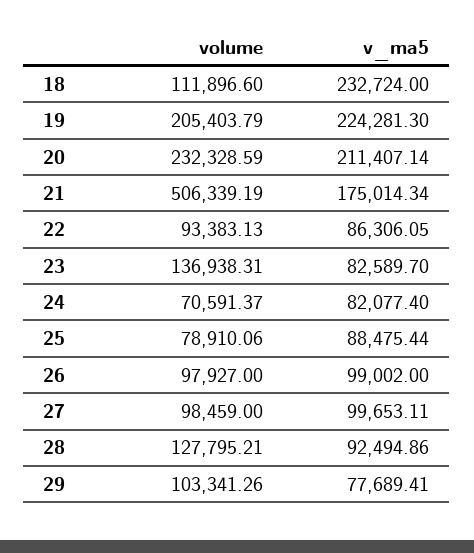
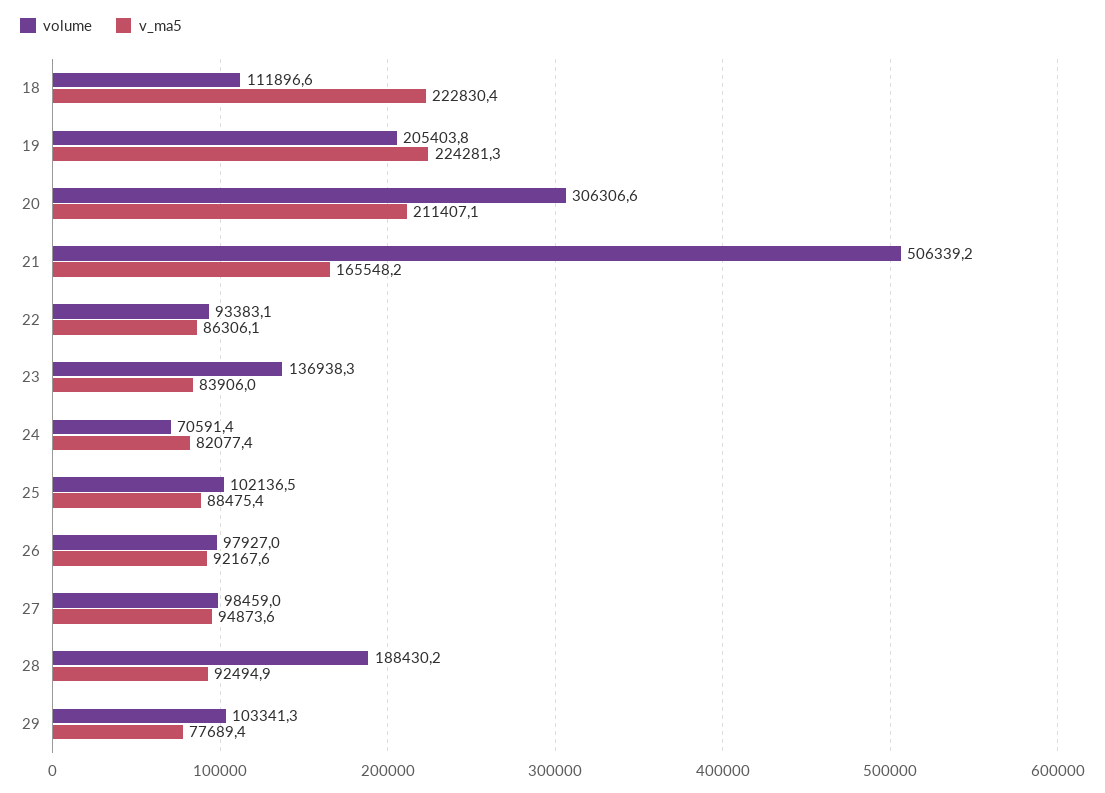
v_ma5, 18: 232724 -> 222830.4
volume, 20: 232328.59 -> 306306.6
v_ma5, 21: 175014.34 -> 165548.2
v_ma5, 23: 82589.7 -> 83906
volume, 25: 78910.06 -> 102136.5
v_ma5, 26: 99002 -> 92167.6
v_ma5, 27: 99653.11 -> 94873.6
volume, 28: 127795.21 -> 188430.2

